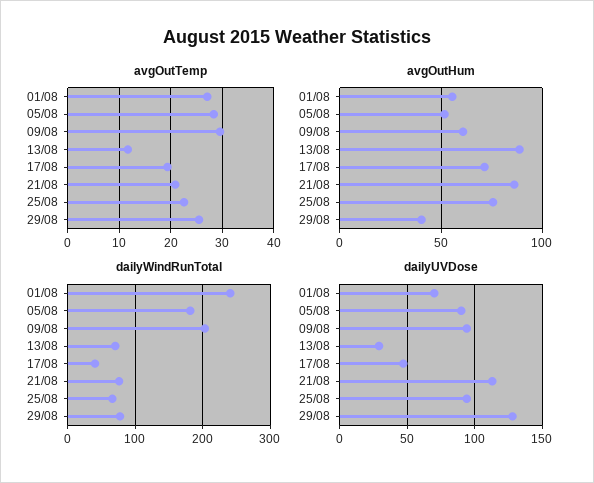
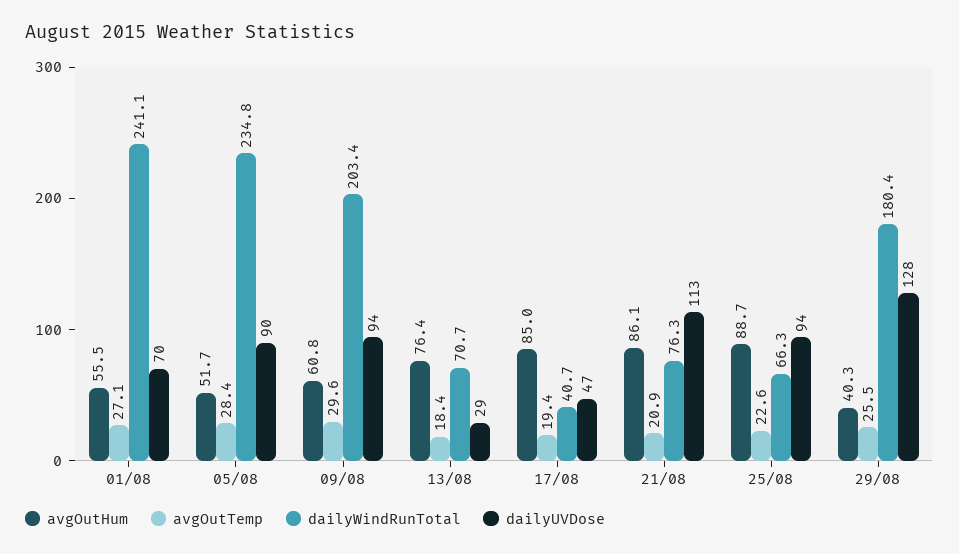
avgOutTemp, 13/08: 12 -> 18.4
avgOutHum, 13/08: 90 -> 76.4
avgOutHum, 17/08: 70 -> 85
avgOutHum, 25/08: 75 -> 88.7
dailyWindRunTotal, 05/08: 180 -> 234.8
dailyWindRunTotal, 29/08: 80 -> 180.4

